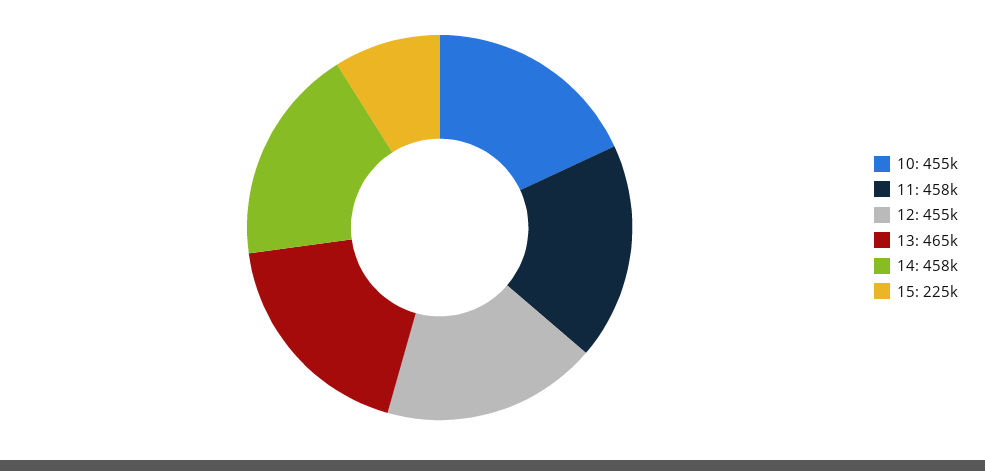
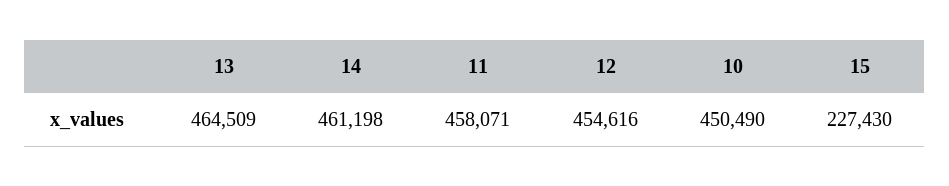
10: 455000 -> 450490
14: 458000 -> 461198
15: 225000 -> 227430

